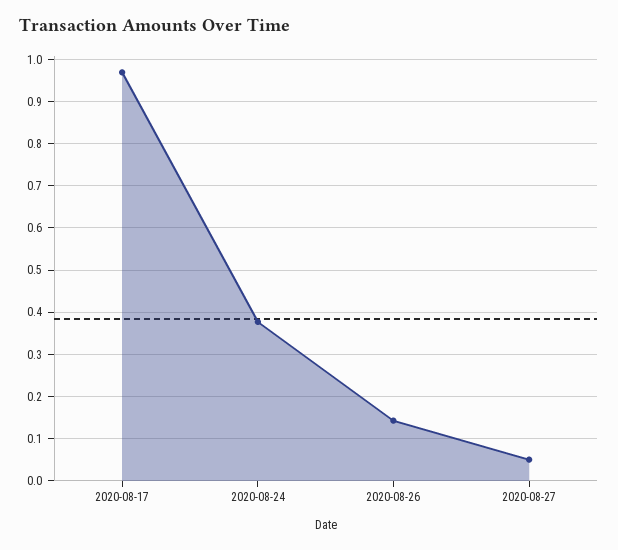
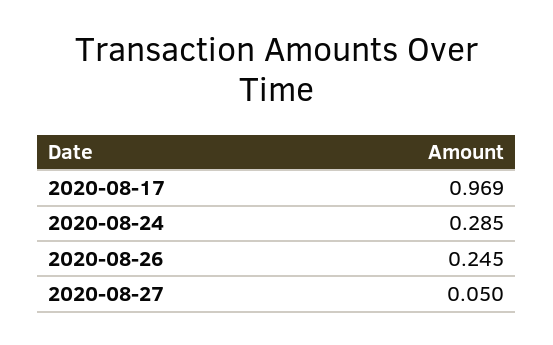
2020-08-24: 0.38 -> 0.285
2020-08-26: 0.14 -> 0.245

